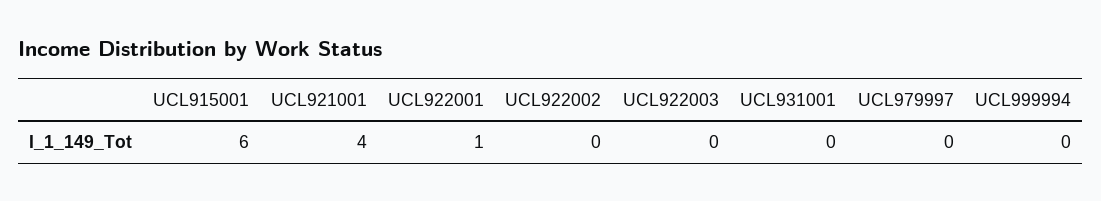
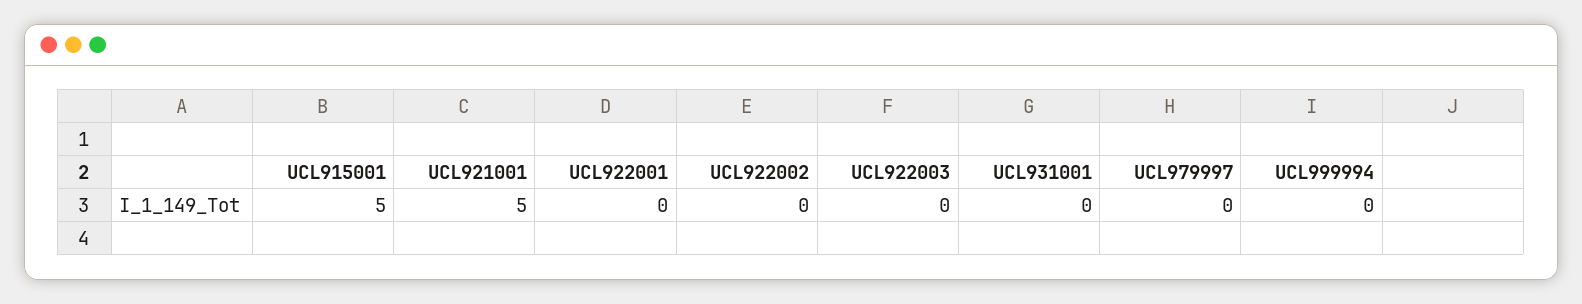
UCL915001: 6 -> 5
UCL921001: 4 -> 5
UCL922001: 1 -> 0

